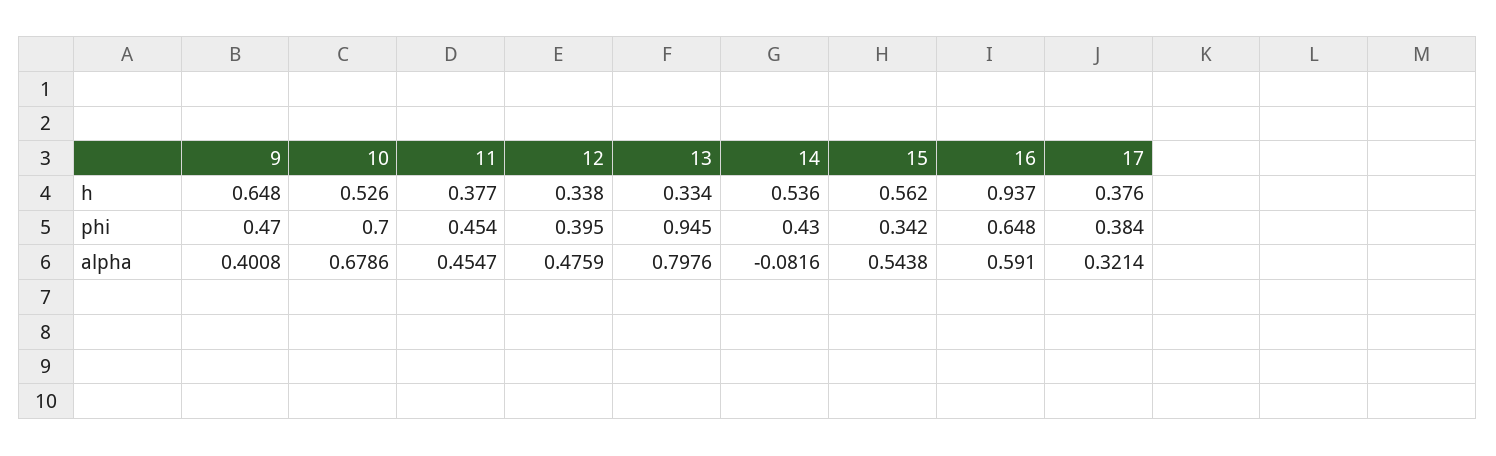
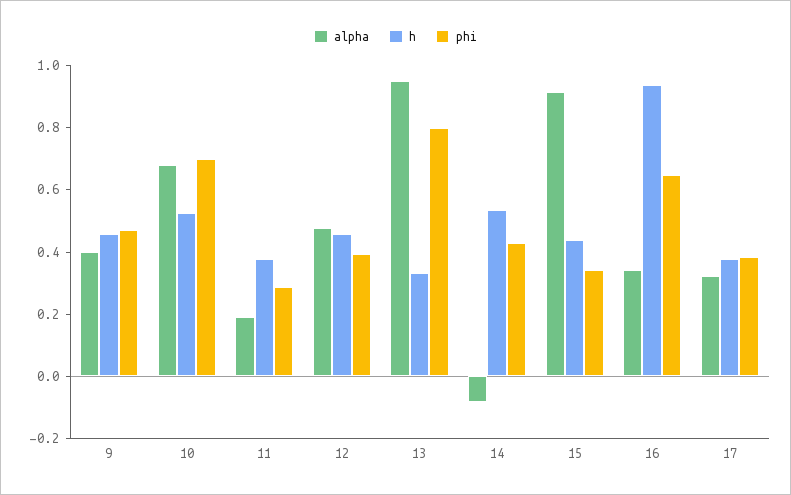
h, 9: 0.648 -> 0.45
h, 12: 0.338 -> 0.45
h, 15: 0.562 -> 0.45
phi, 11: 0.454 -> 0.3
phi, 13: 0.945 -> 0.8
alpha, 11: 0.4547 -> 0.2
alpha, 13: 0.7976 -> 0.95
alpha, 15: 0.5438 -> 0.9
alpha, 16: 0.591 -> 0.35

